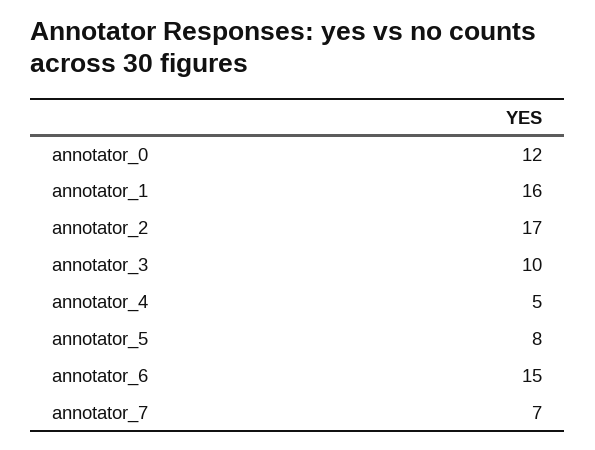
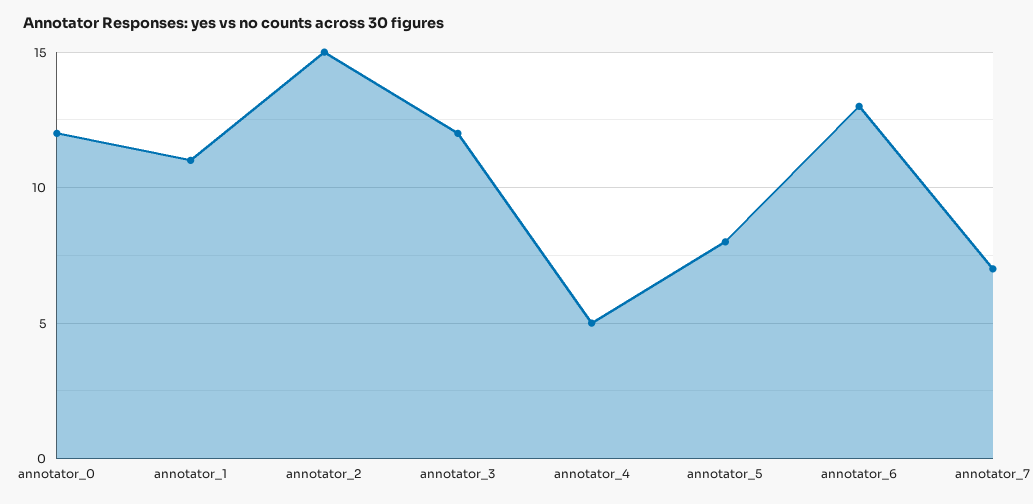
annotator_1: 16 -> 11
annotator_2: 17 -> 15
annotator_3: 10 -> 12
annotator_6: 15 -> 13

